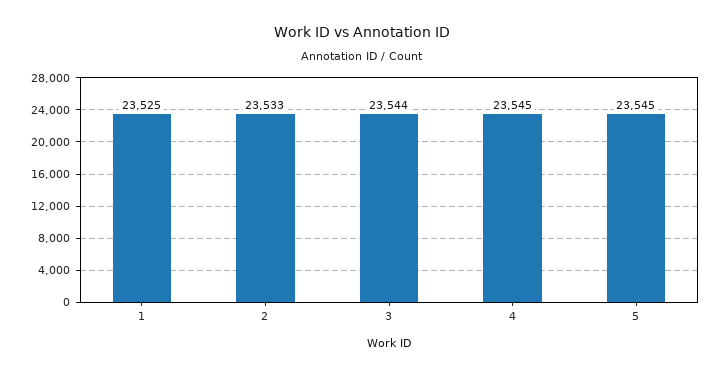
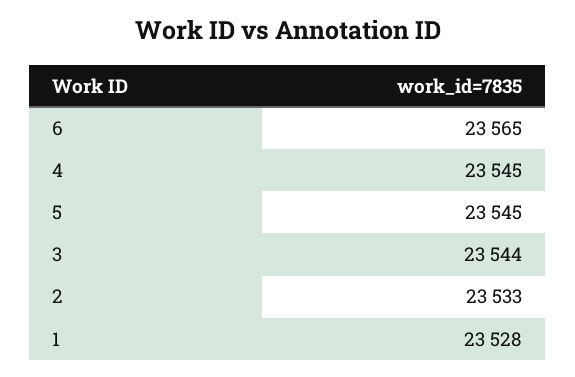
1: 23525 -> 23528
6: none -> 23565

